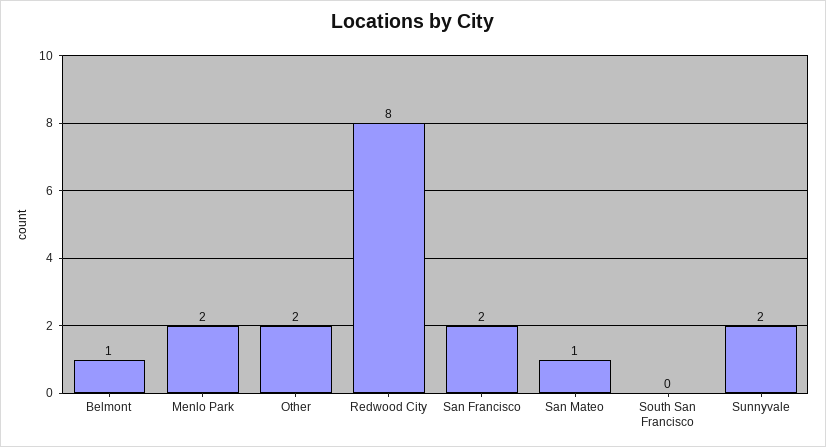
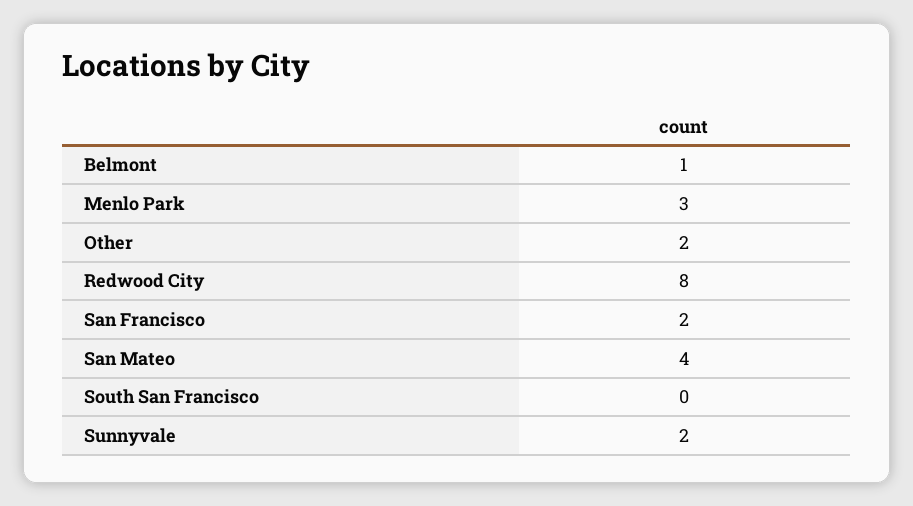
Menlo Park: 2 -> 3
San Mateo: 1 -> 4

